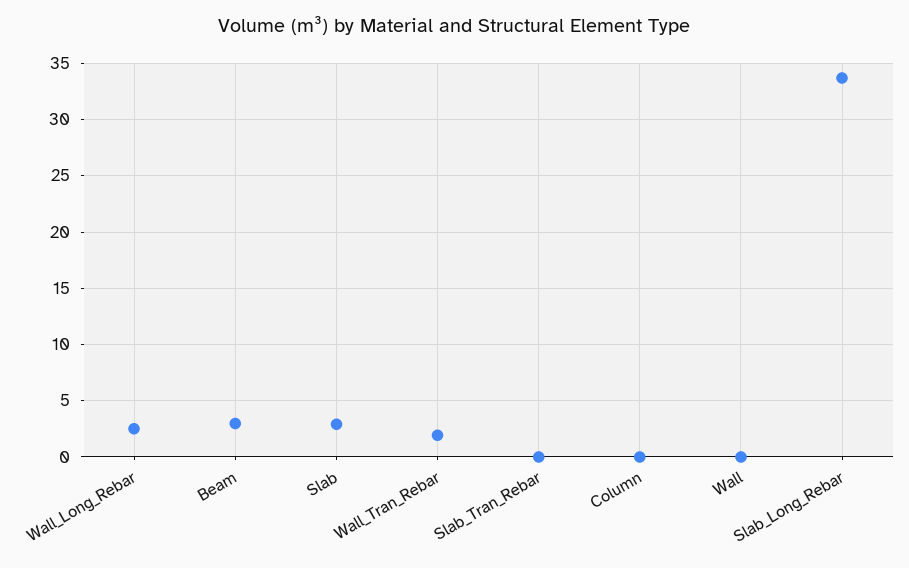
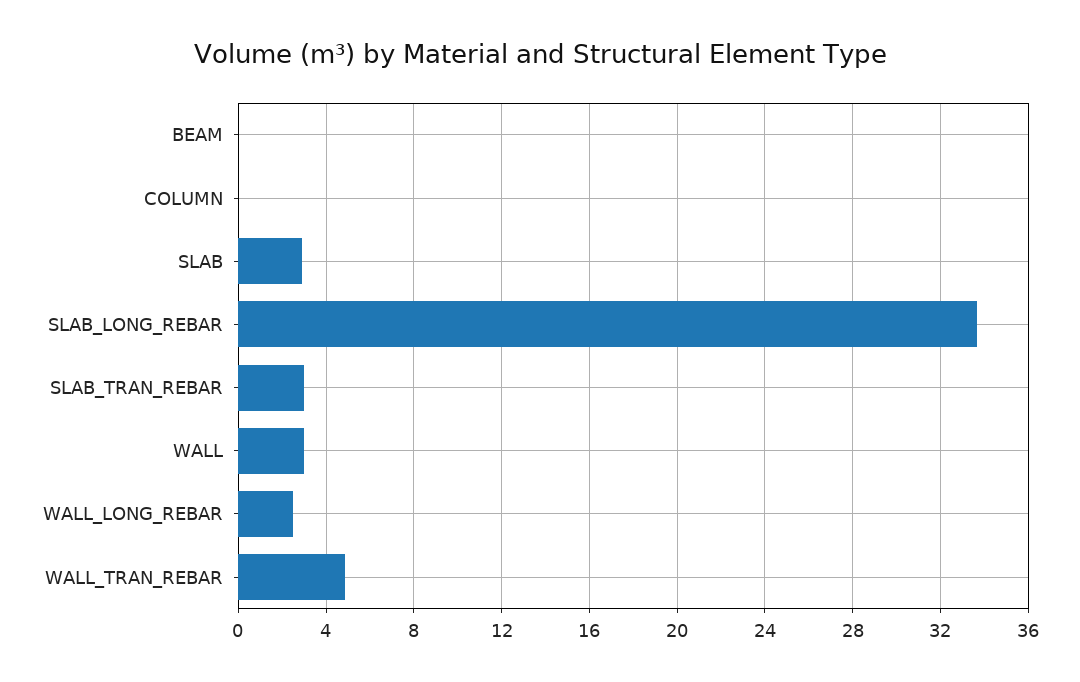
Beam: 3 -> 0
Wall_Tran_Rebar: 2 -> 5
Slab_Tran_Rebar: 0 -> 3
Wall: 0 -> 3

